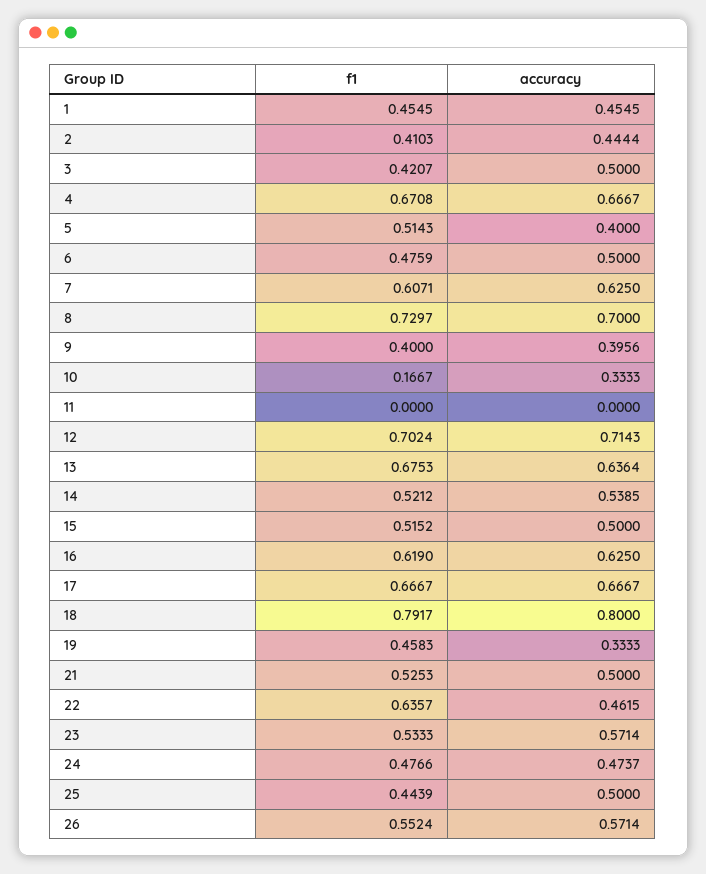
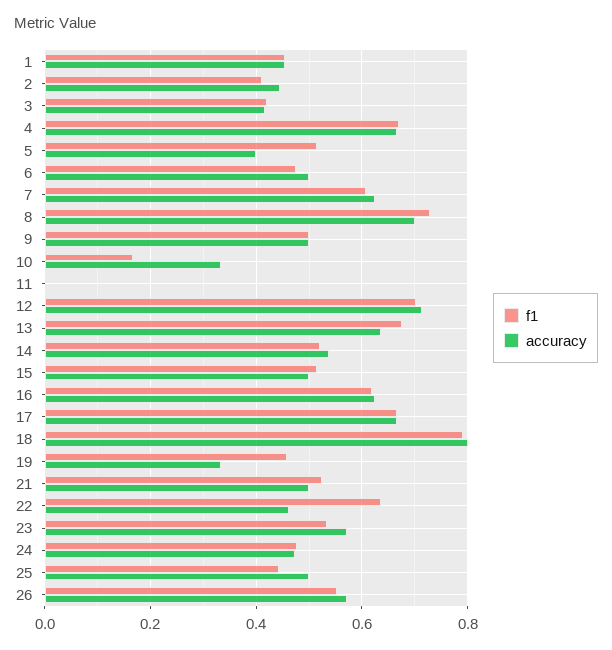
accuracy, 3: 0.5 -> 0.42
f1, 9: 0.4 -> 0.5
accuracy, 9: 0.3956 -> 0.5

